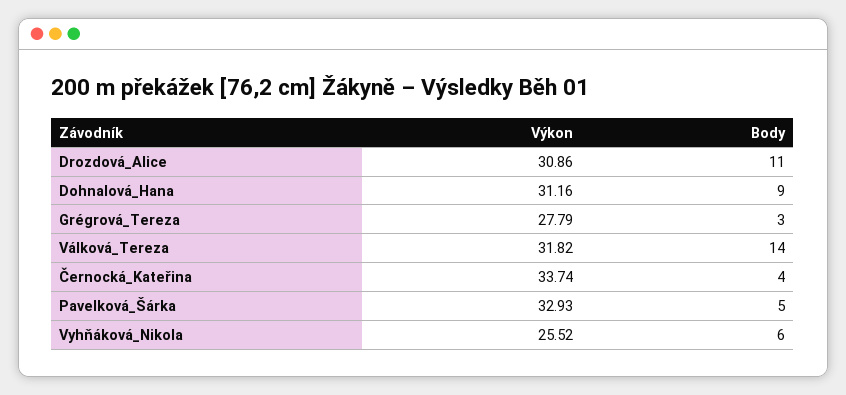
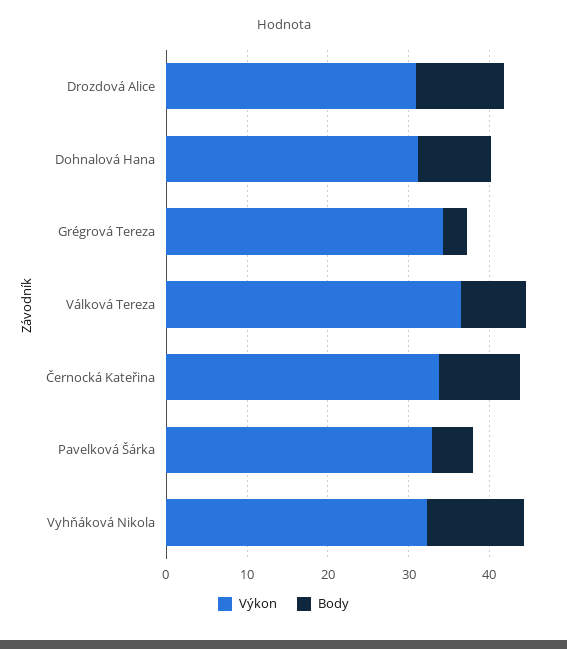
Výkon, Grégrová_Tereza: 27.79 -> 34
Výkon, Válková_Tereza: 31.82 -> 36
Body, Válková_Tereza: 14 -> 8
Body, Černocká_Kateřina: 4 -> 10
Výkon, Vyhňáková_Nikola: 25.52 -> 32
Body, Vyhňáková_Nikola: 6 -> 12

